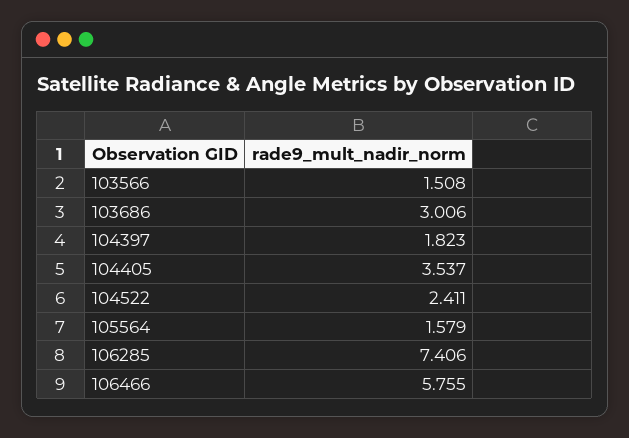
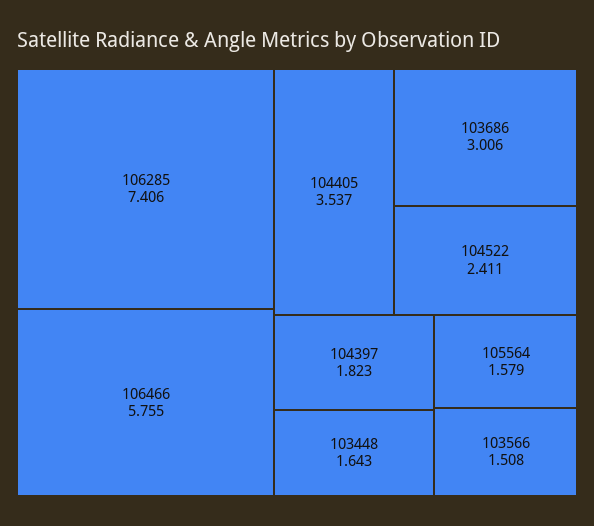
103448: none -> 1.643

